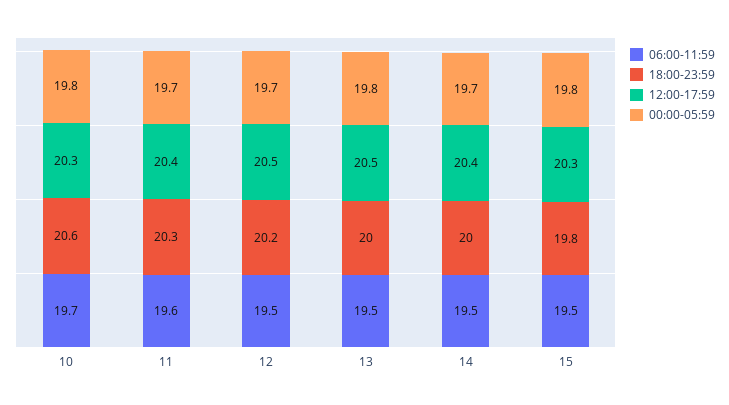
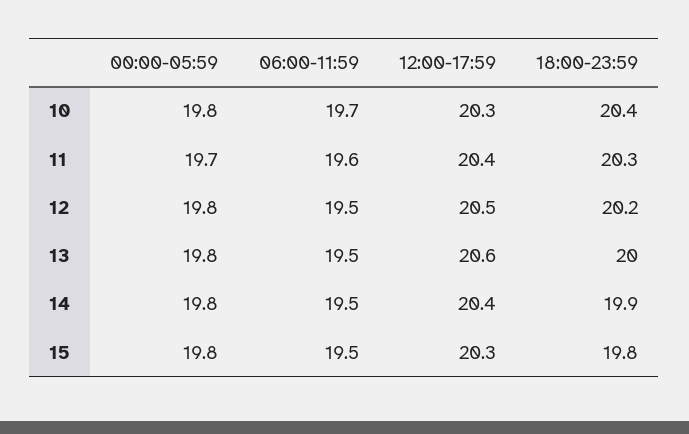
18:00-23:59, 10: 20.6 -> 20.4
00:00-05:59, 12: 19.7 -> 19.8
12:00-17:59, 13: 20.5 -> 20.6
18:00-23:59, 14: 20 -> 19.9
00:00-05:59, 14: 19.7 -> 19.8

